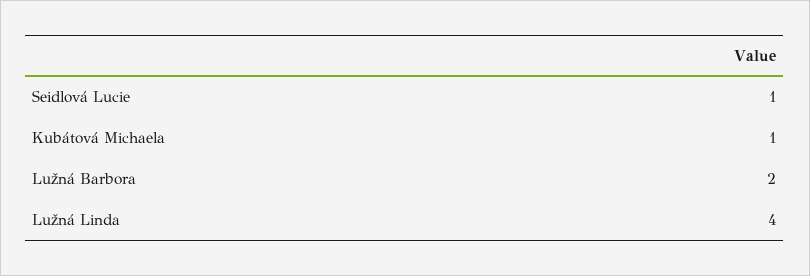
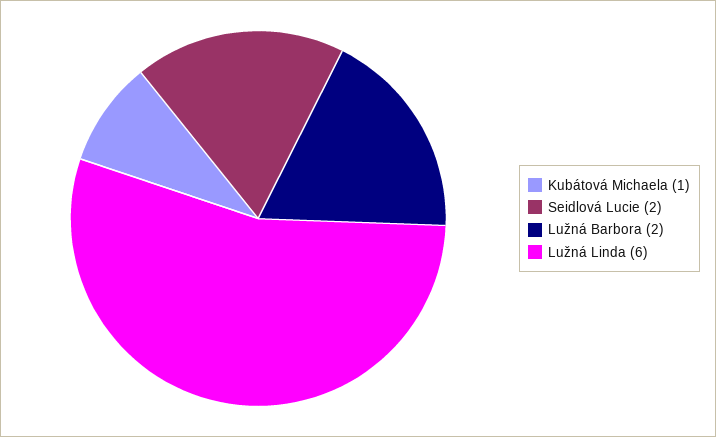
Seidlová Lucie: 1 -> 2
Lužná Linda: 4 -> 6

